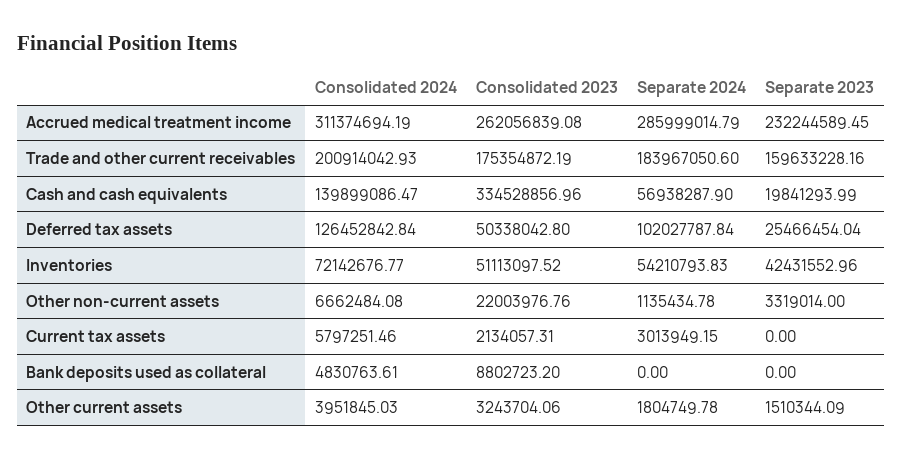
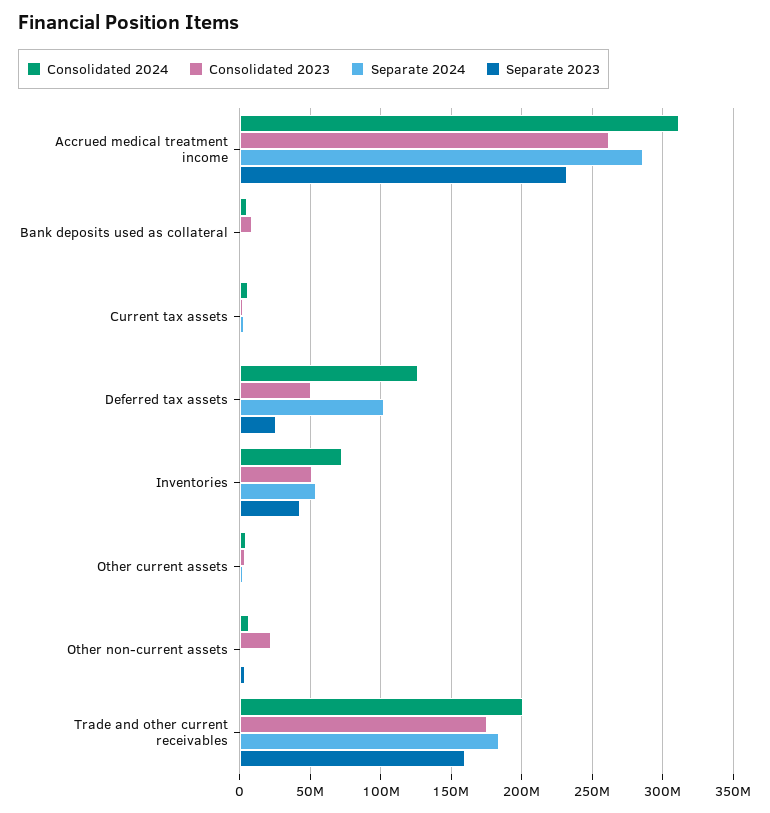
Consolidated 2024, Cash and cash equivalents: 139899086.47 -> none
Consolidated 2023, Cash and cash equivalents: 334528856.96 -> none
Separate 2024, Cash and cash equivalents: 56938287.9 -> none
Separate 2023, Cash and cash equivalents: 19841293.99 -> none

